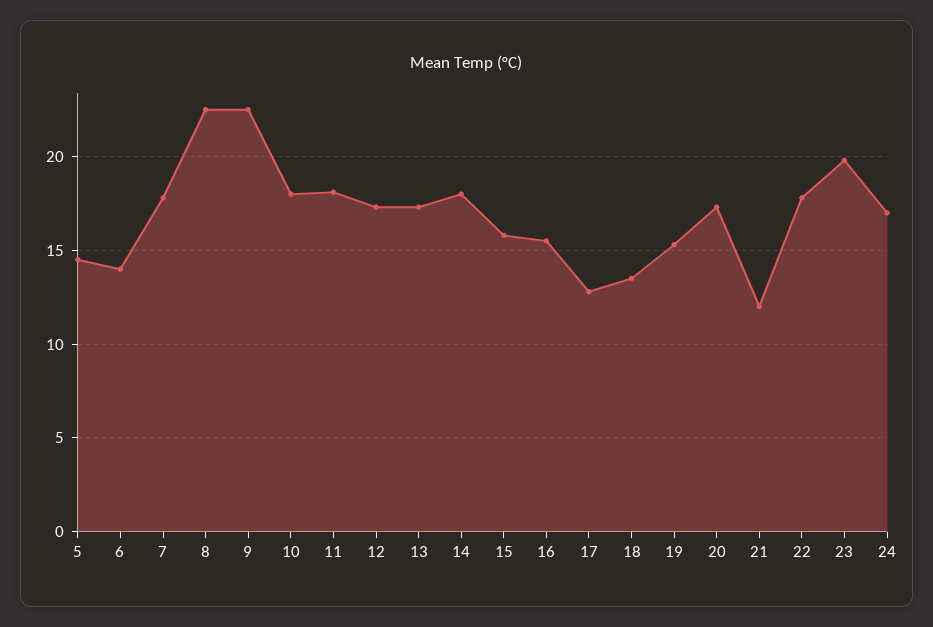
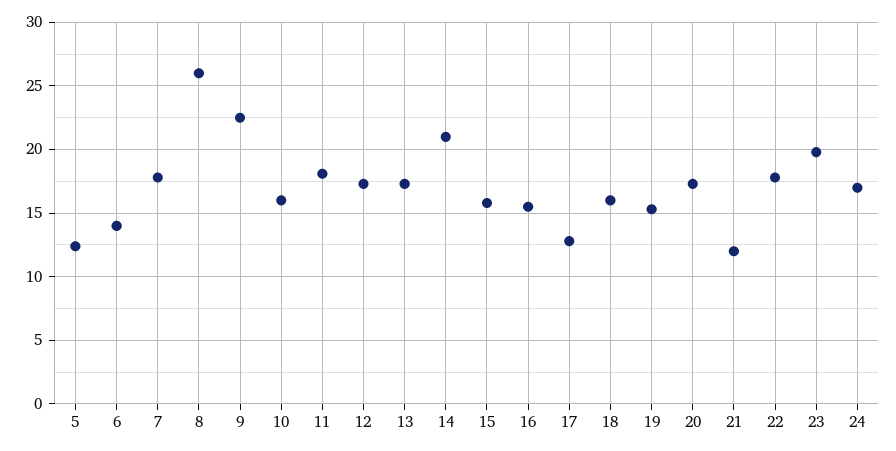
5: 14.5 -> 12.5
8: 22.5 -> 26
10: 18 -> 16
14: 18 -> 21
18: 13.5 -> 16

